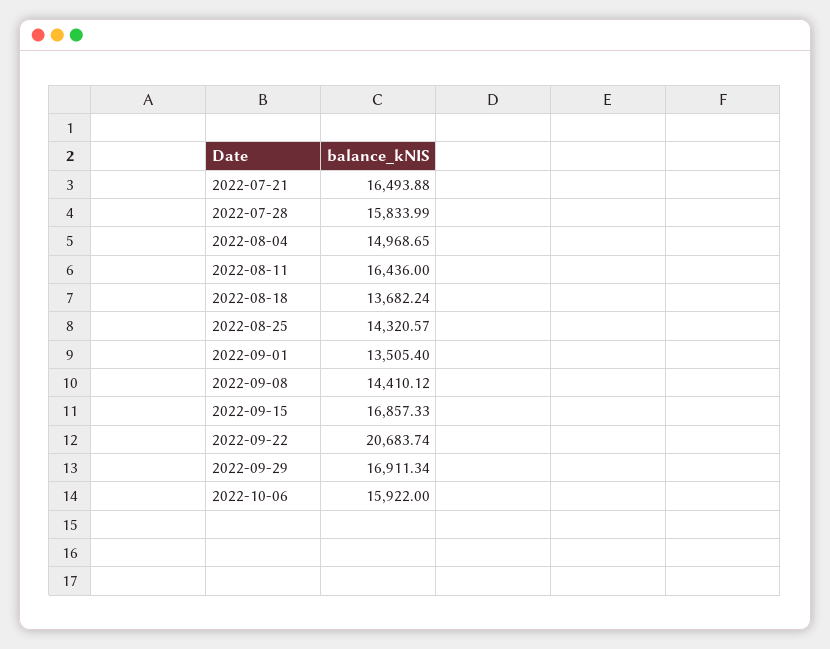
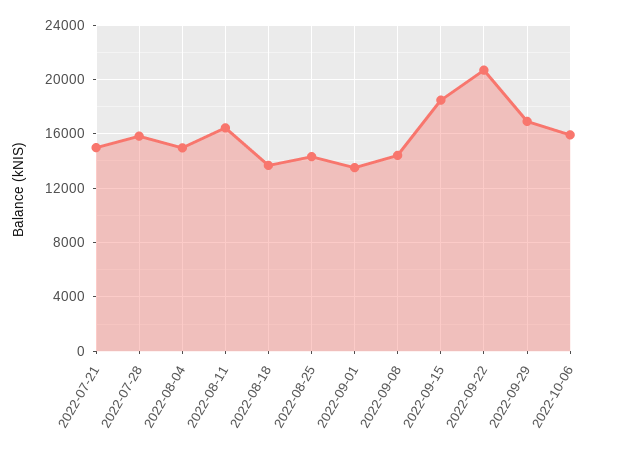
2022-07-21: 16493.88 -> 15000
2022-09-15: 16857.33 -> 18500

